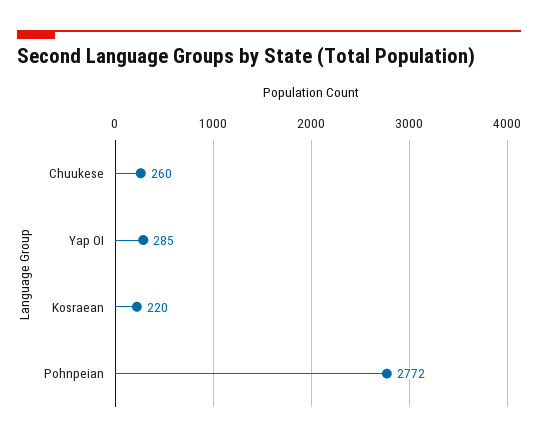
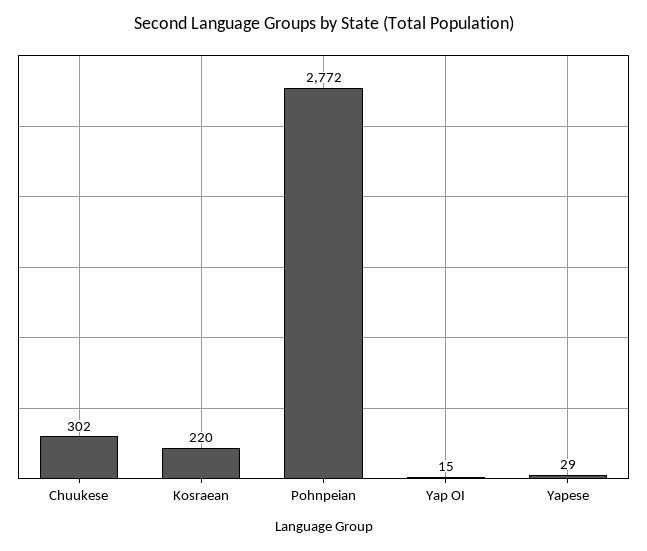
Chuukese: 260 -> 302
Yap OI: 285 -> 15
Yapese: none -> 29

